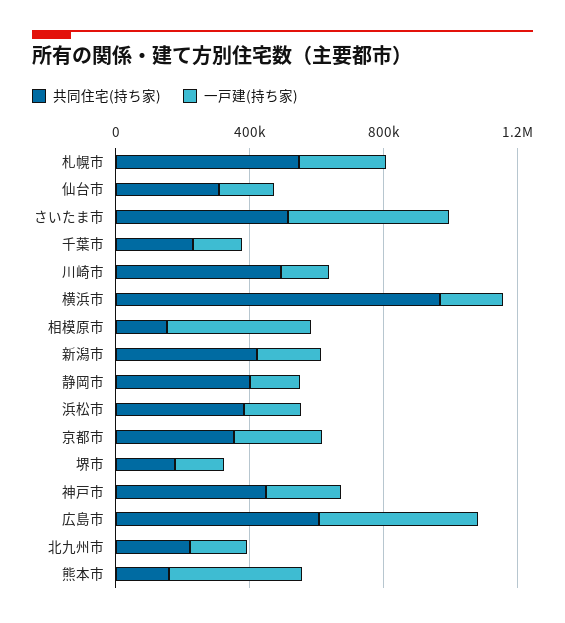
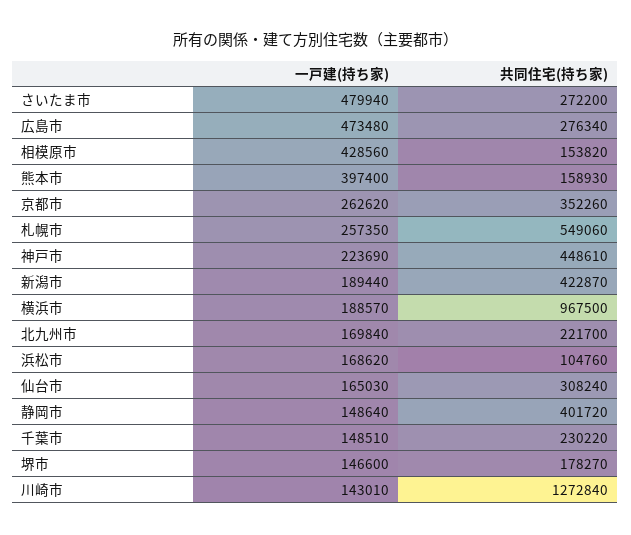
共同住宅(持ち家), さいたま市: 500000 -> 272200
共同住宅(持ち家), 川崎市: 500000 -> 1272840
共同住宅(持ち家), 浜松市: 400000 -> 104760
共同住宅(持ち家), 広島市: 600000 -> 276340

